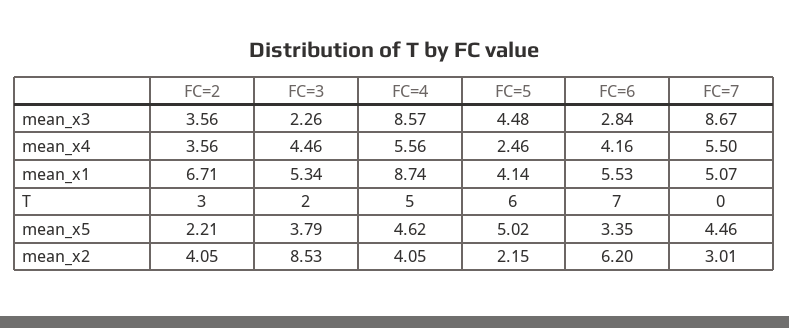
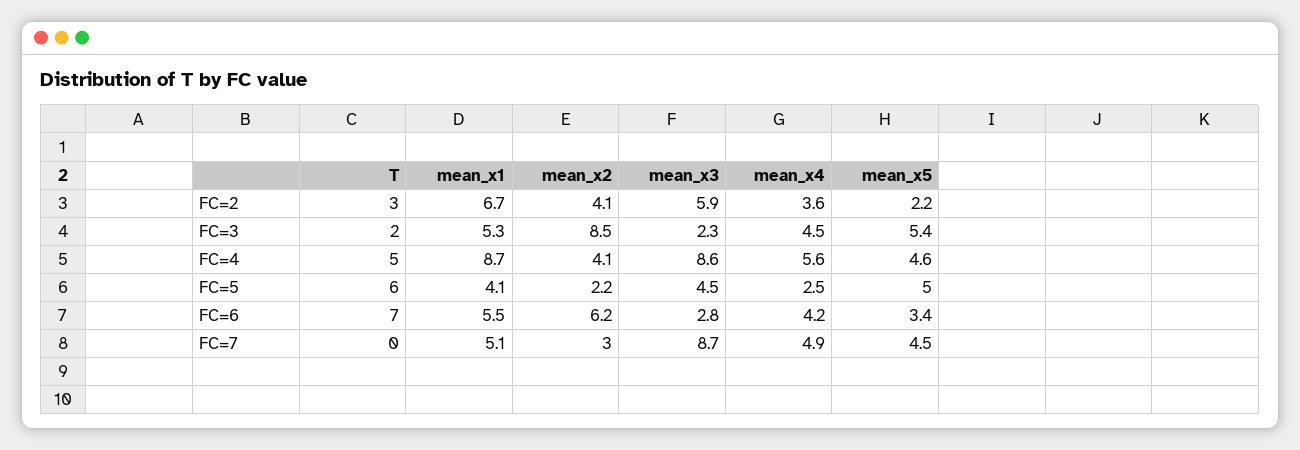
FC=2, mean_x3: 3.56 -> 5.9
FC=7, mean_x4: 5.5 -> 4.9
FC=3, mean_x5: 3.79 -> 5.4

